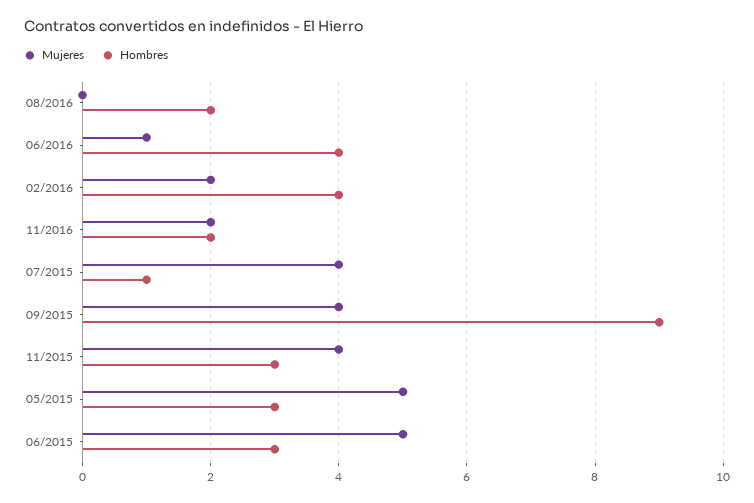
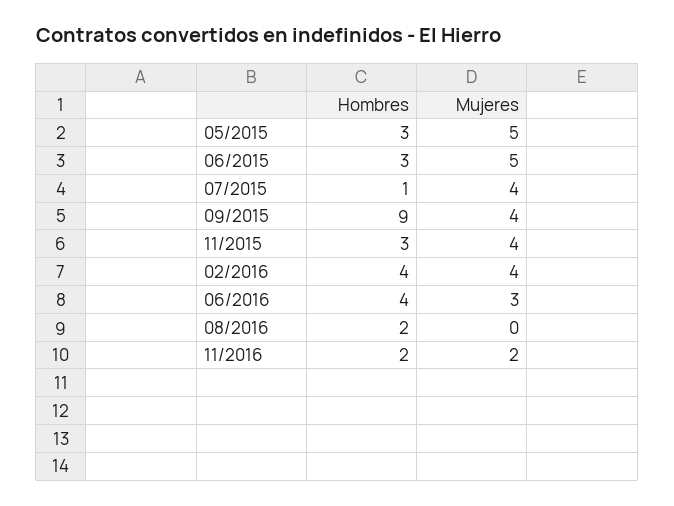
Mujeres, 06/2016: 1 -> 3
Mujeres, 02/2016: 2 -> 4

